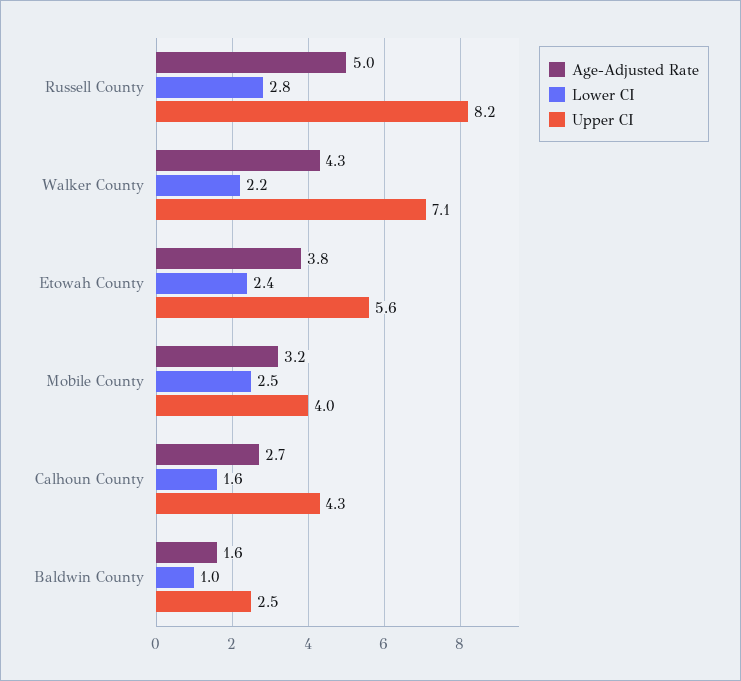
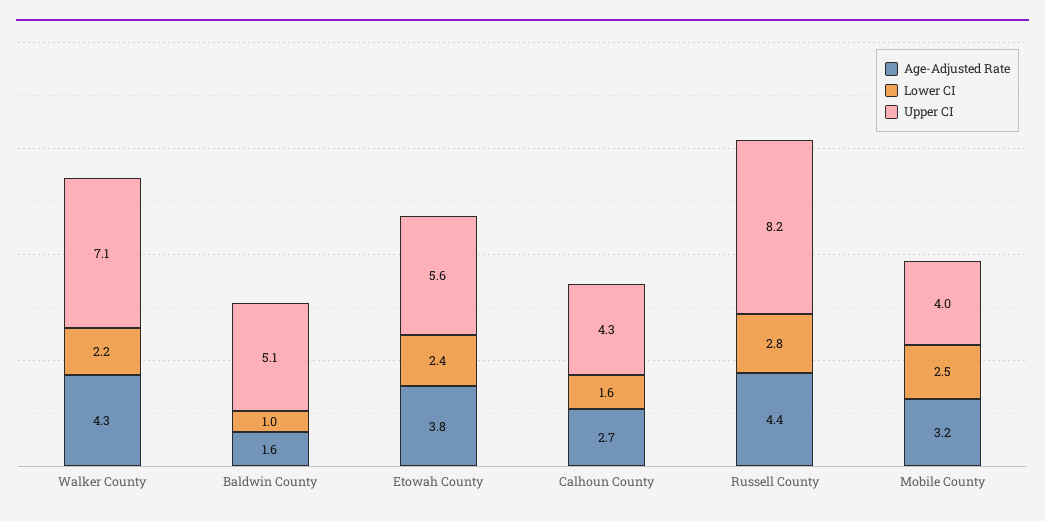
Age-Adjusted Rate, Russell County: 5 -> 4.4
Upper CI, Baldwin County: 2.5 -> 5.1

